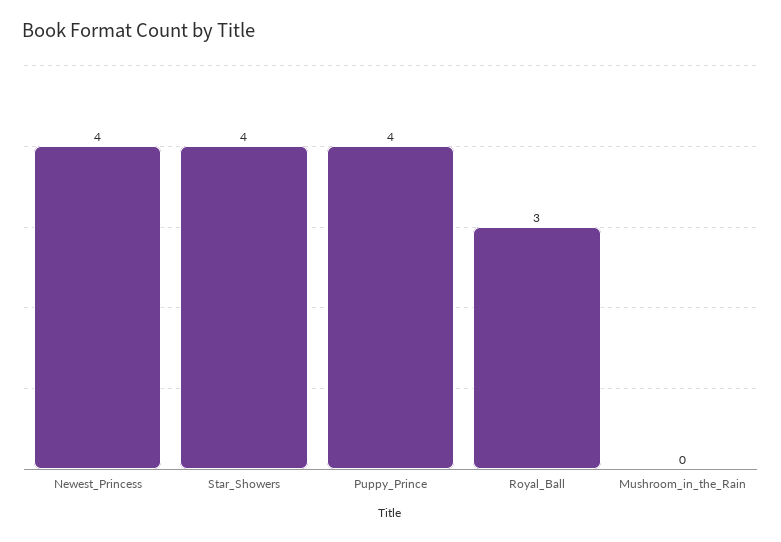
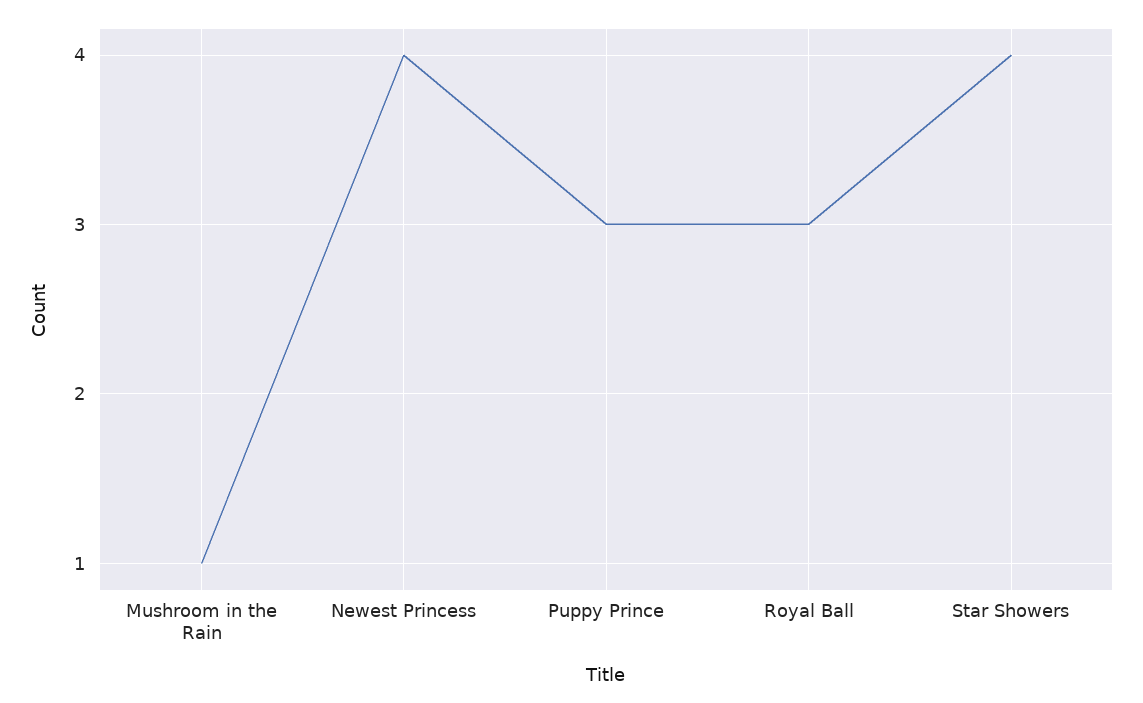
Puppy_Prince: 4 -> 3
Mushroom_in_the_Rain: 0 -> 1

